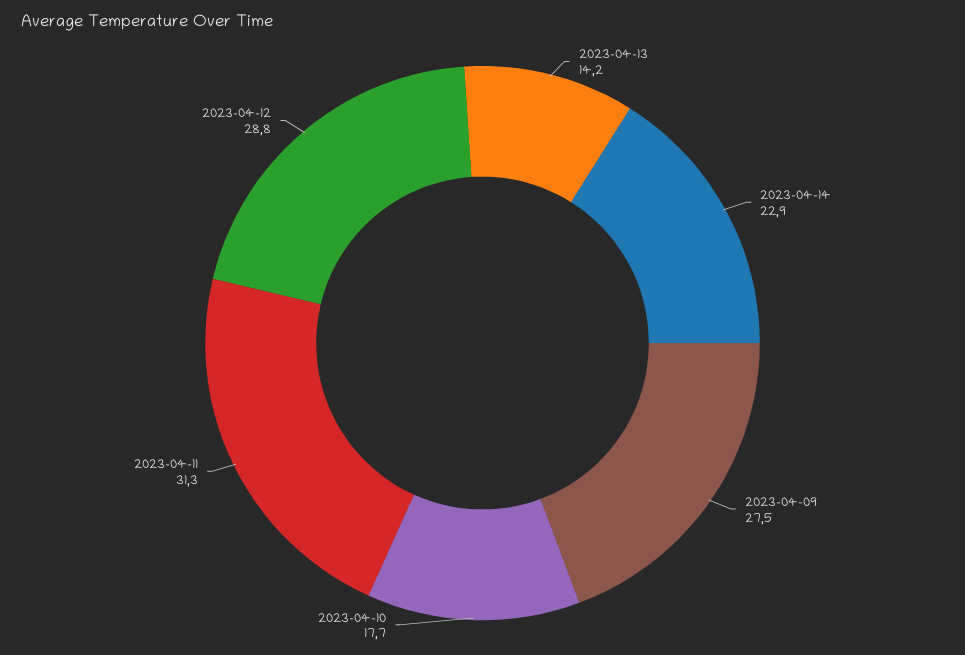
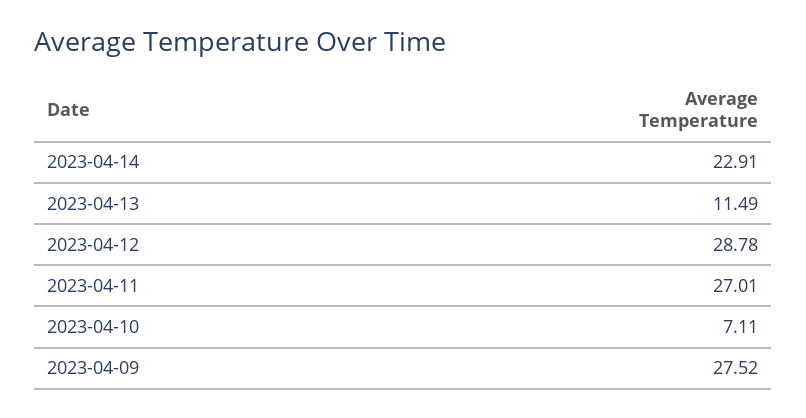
2023-04-13: 14.2 -> 11.49
2023-04-10: 17.7 -> 7.11
2023-04-11: 31.3 -> 27.01

